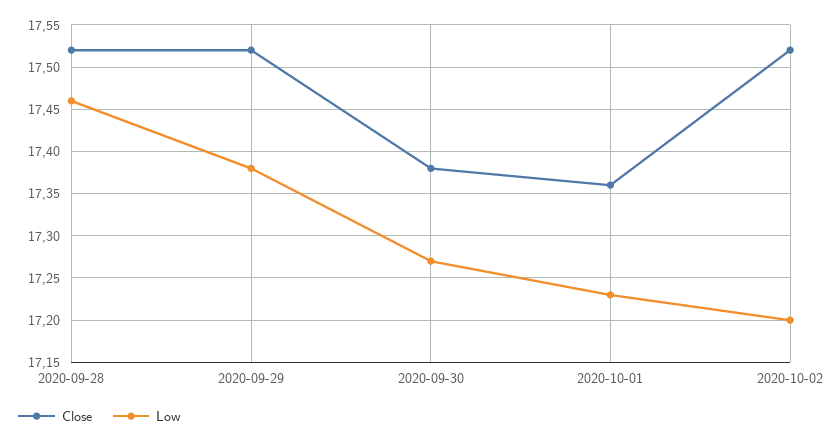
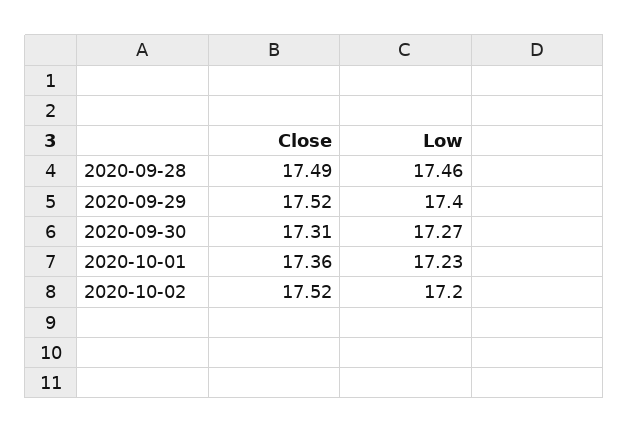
Close, 2020-09-28: 17.52 -> 17.49
Low, 2020-09-29: 17.38 -> 17.4
Close, 2020-09-30: 17.38 -> 17.31

